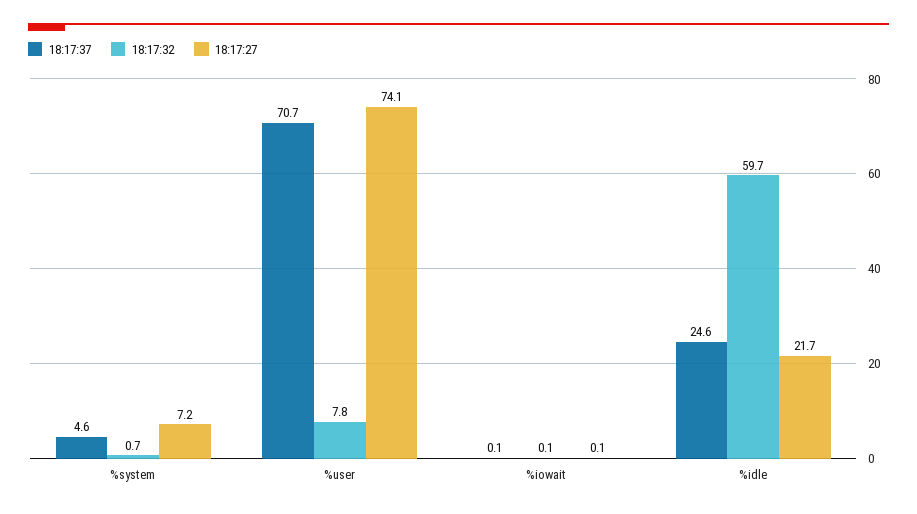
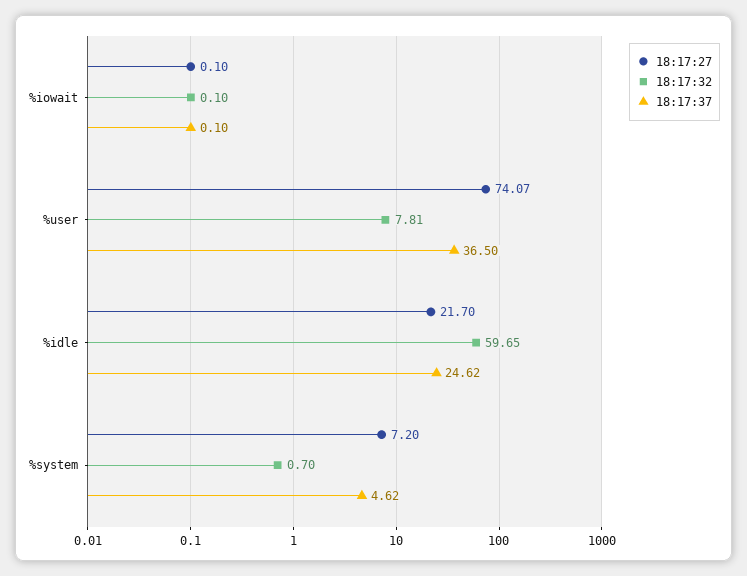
18:17:37, %user: 70.7 -> 36.5

